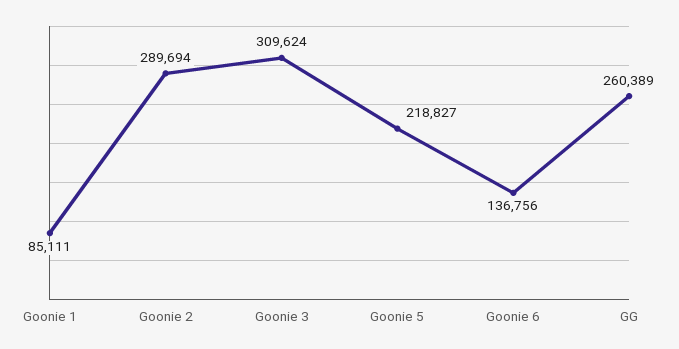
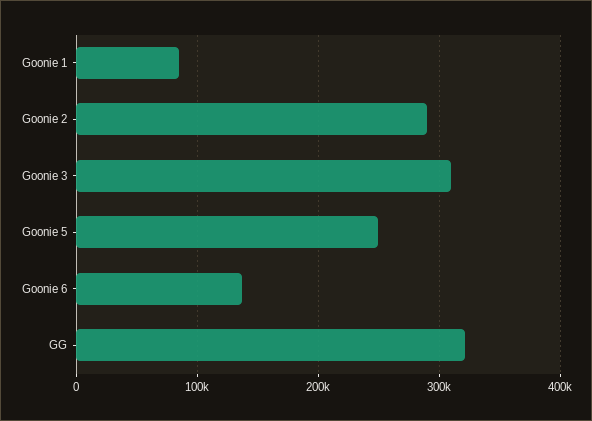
Goonie 5: 218827 -> 250000
GG: 260389 -> 320000

